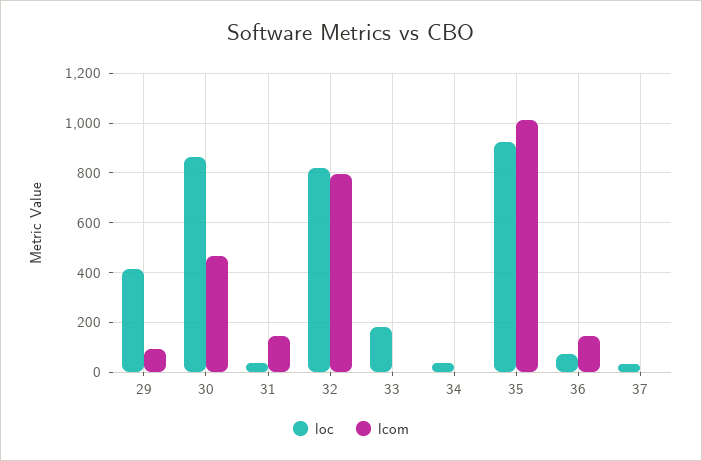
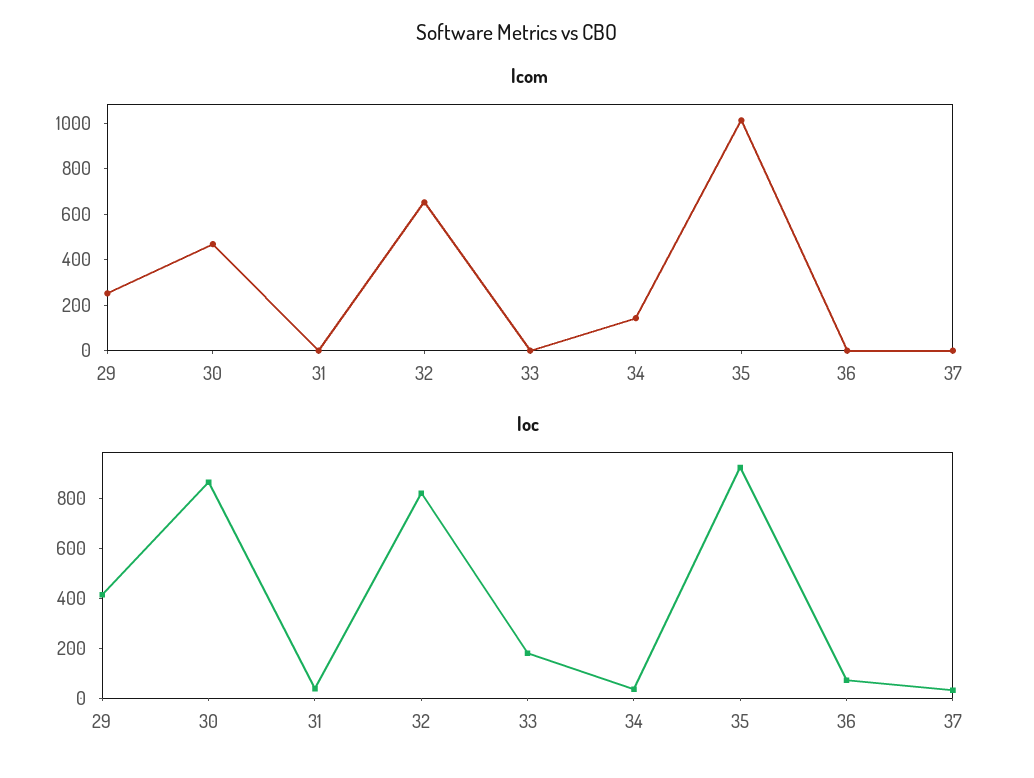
lcom, 29: 100 -> 250
lcom, 31: 150 -> 0
lcom, 32: 800 -> 650
lcom, 34: 0 -> 150
lcom, 36: 150 -> 0

